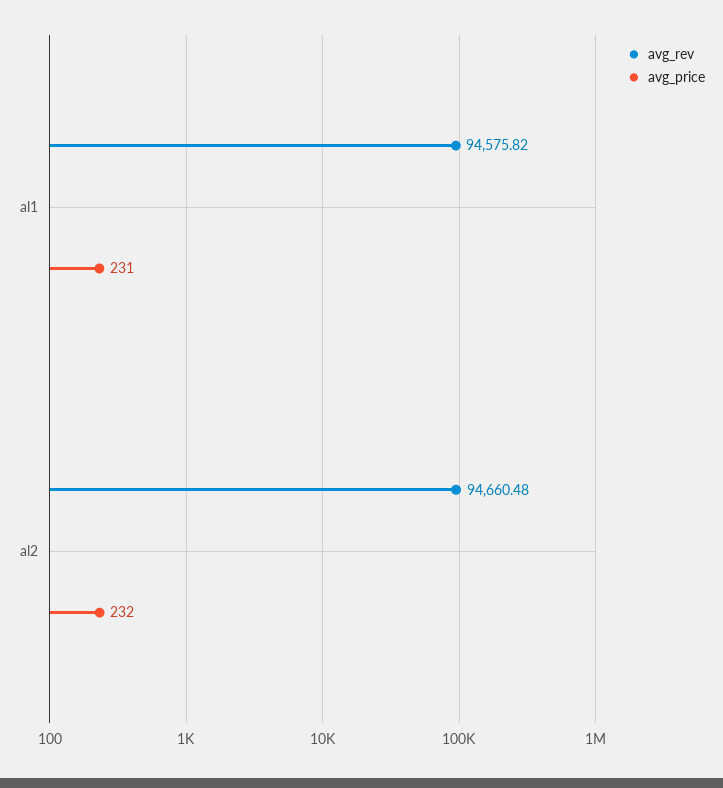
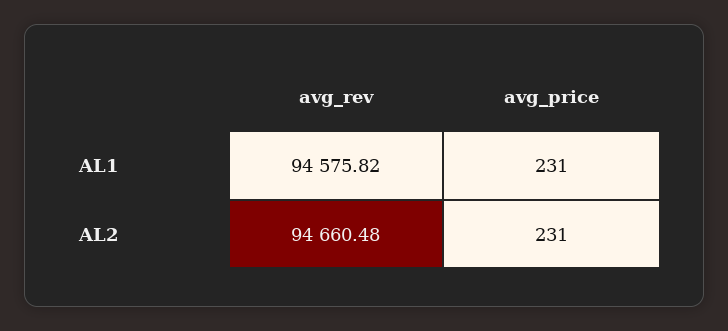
avg_price, al2: 232 -> 231

